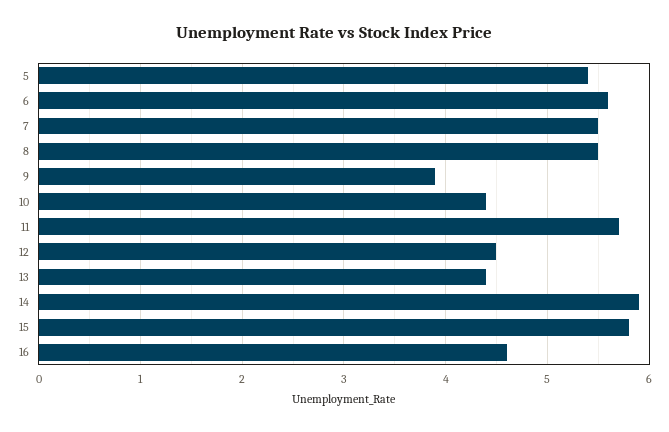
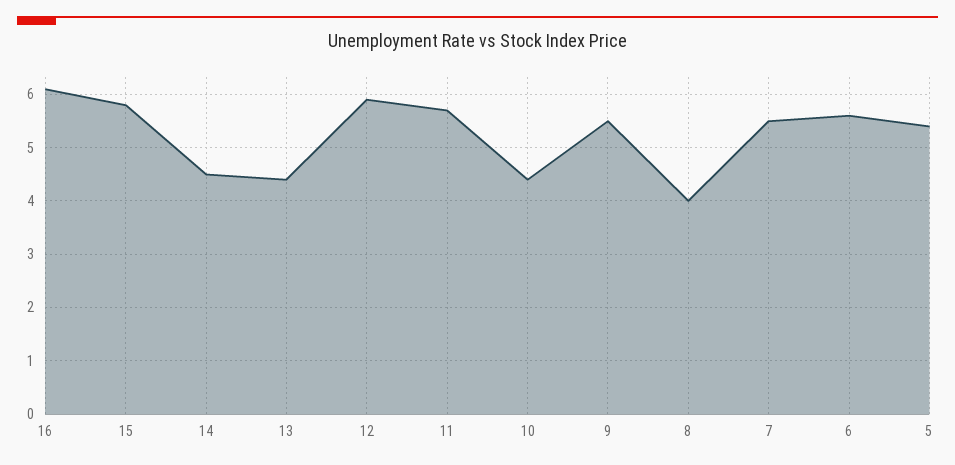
8: 5.5 -> 4
9: 3.9 -> 5.5
12: 4.5 -> 6
14: 5.9 -> 4.5
16: 4.6 -> 6

